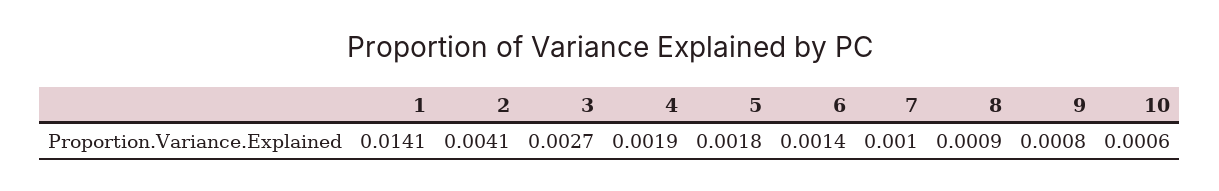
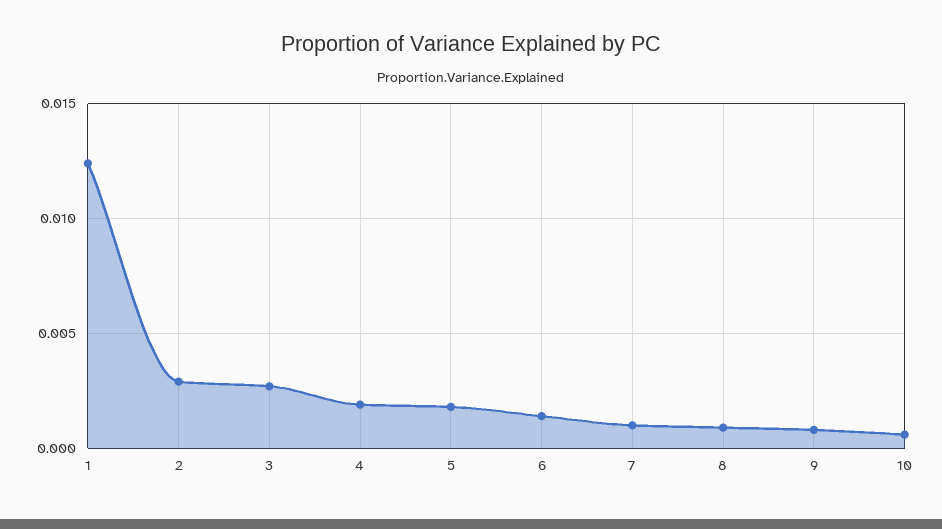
1: 0.0141 -> 0.0125
2: 0.0041 -> 0.003

